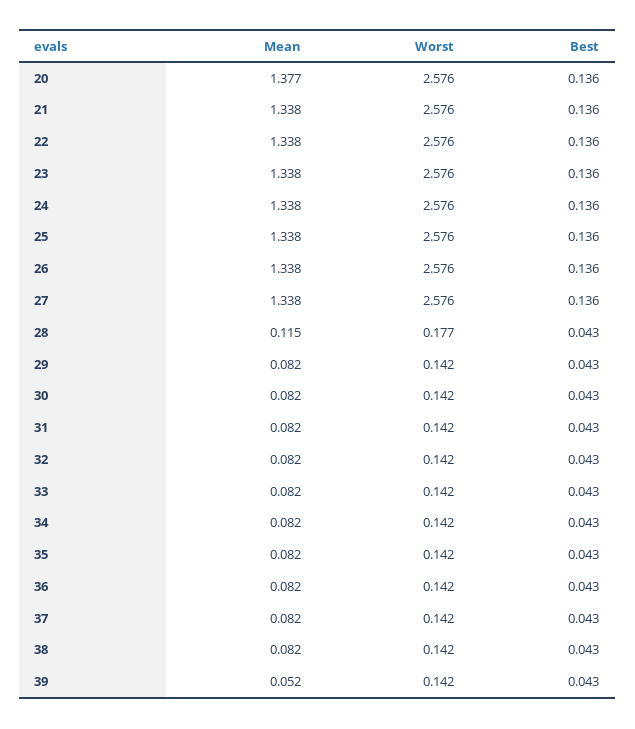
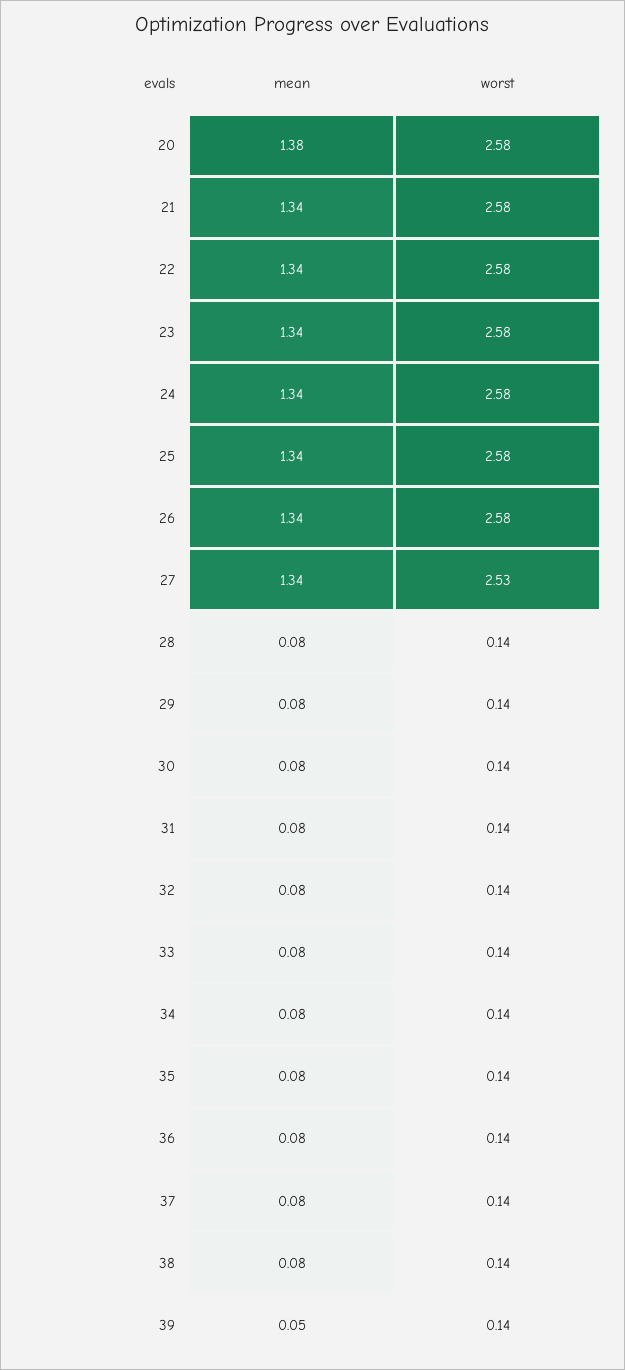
Best, 20: 0.136 -> none
Best, 21: 0.136 -> none
Best, 22: 0.136 -> none
Best, 23: 0.136 -> none
Best, 24: 0.136 -> none
Best, 25: 0.136 -> none
Best, 26: 0.136 -> none
Worst, 27: 2.576 -> 2.53
Best, 27: 0.136 -> none
Mean, 28: 0.115 -> 0.08
Worst, 28: 0.177 -> 0.14
Best, 28: 0.043 -> none
Best, 29: 0.043 -> none
Best, 30: 0.043 -> none
Best, 31: 0.043 -> none
Best, 32: 0.043 -> none
Best, 33: 0.043 -> none
Best, 34: 0.043 -> none
Best, 35: 0.043 -> none
Best, 36: 0.043 -> none
Best, 37: 0.043 -> none
Best, 38: 0.043 -> none
Best, 39: 0.043 -> none

